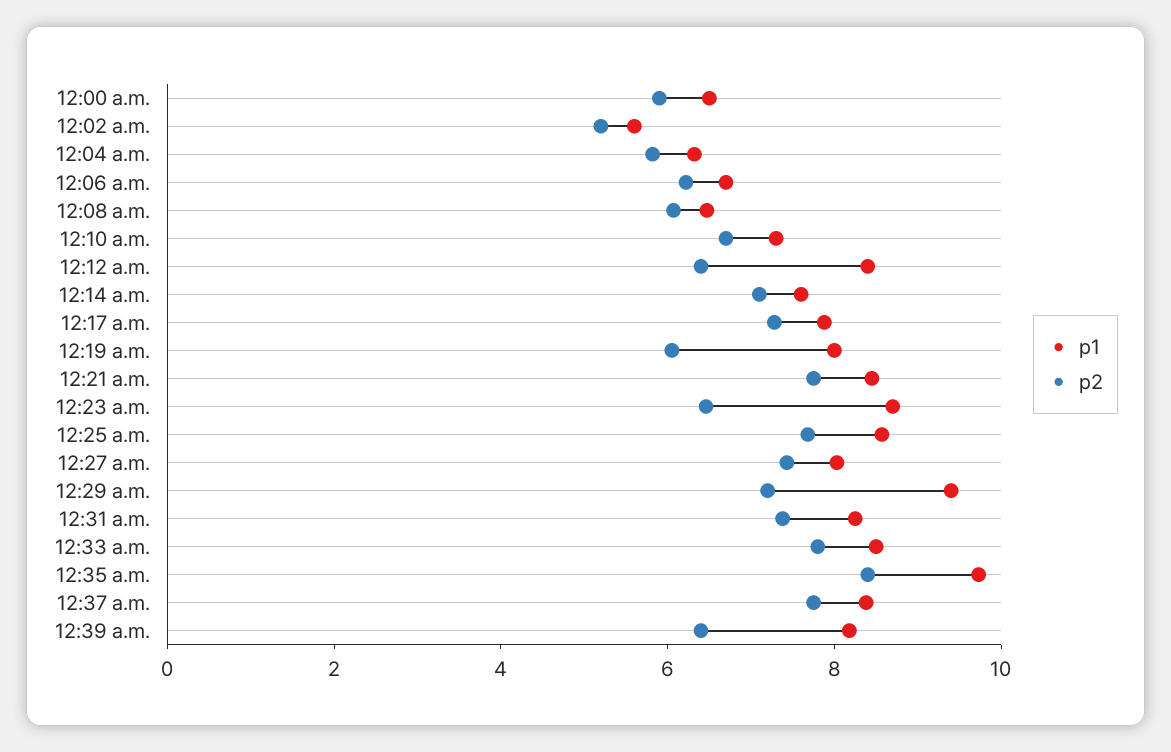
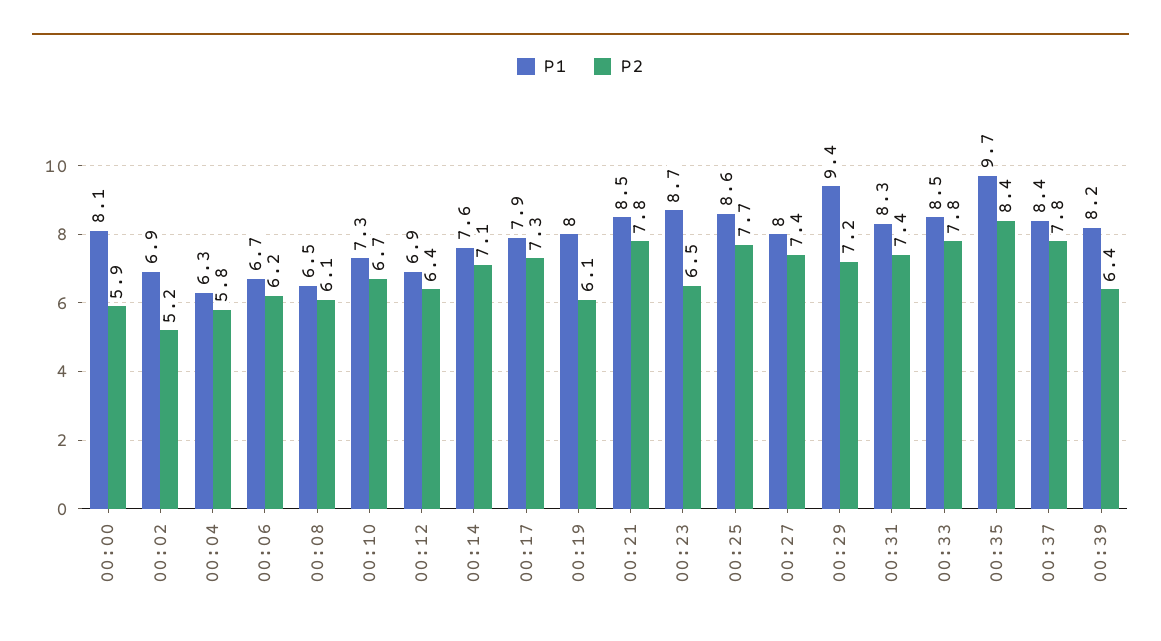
p1, 12:00 a.m.: 6.5 -> 8.1
p1, 12:02 a.m.: 5.5 -> 6.9
p1, 12:12 a.m.: 8.5 -> 6.9

